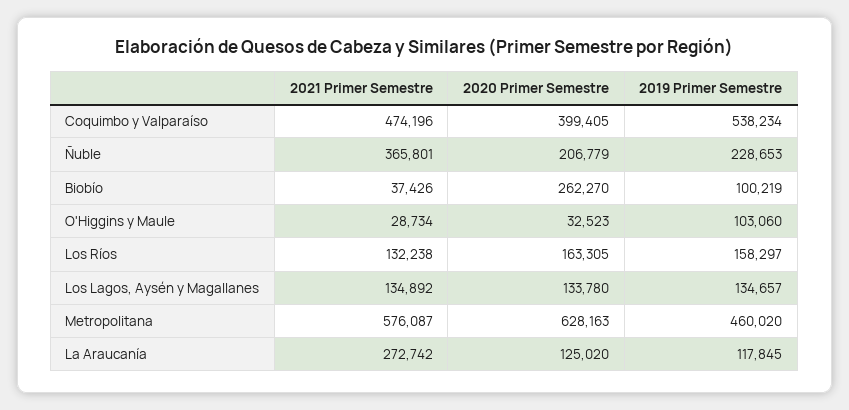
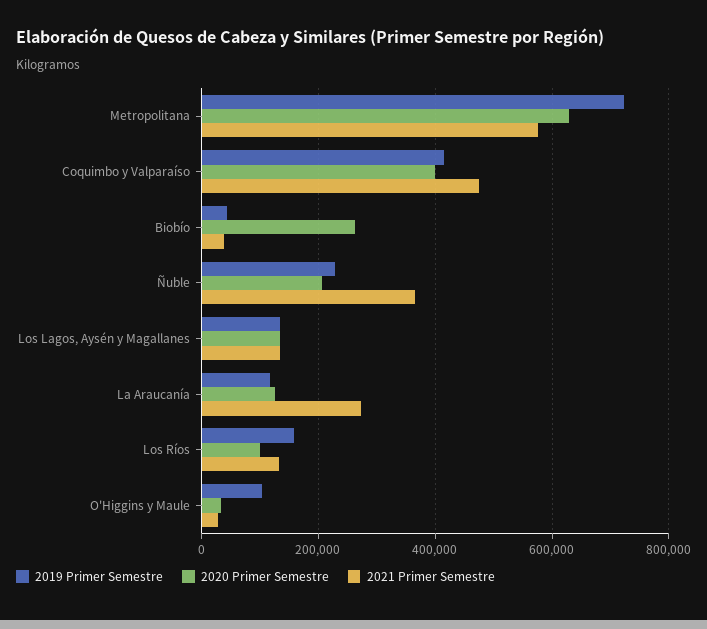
2019 Primer Semestre, Coquimbo y Valparaíso: 538234 -> 420000
2019 Primer Semestre, Biobío: 100219 -> 40000
2020 Primer Semestre, Los Ríos: 163305 -> 100000
2019 Primer Semestre, Metropolitana: 460020 -> 720000

